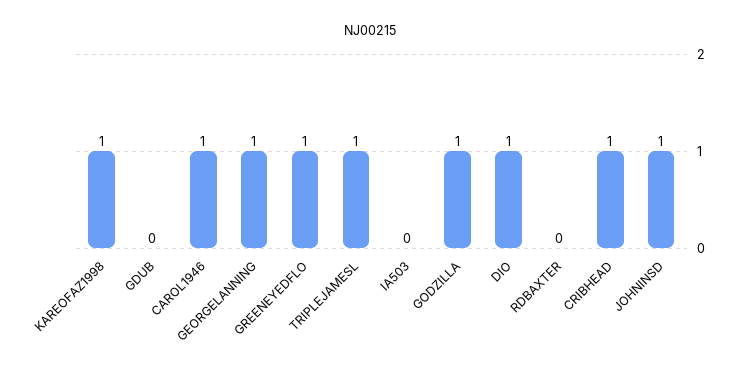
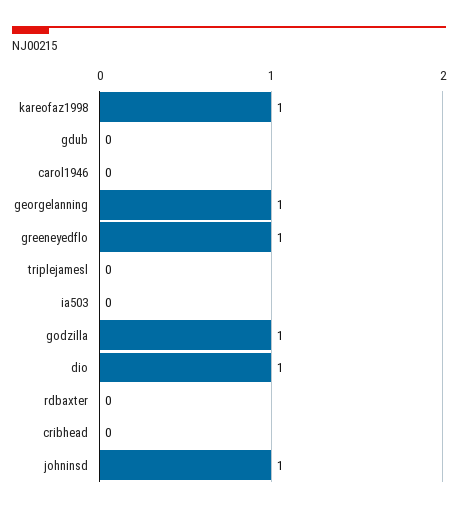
CAROL1946: 1 -> 0
TRIPLEJAMESL: 1 -> 0
CRIBHEAD: 1 -> 0

